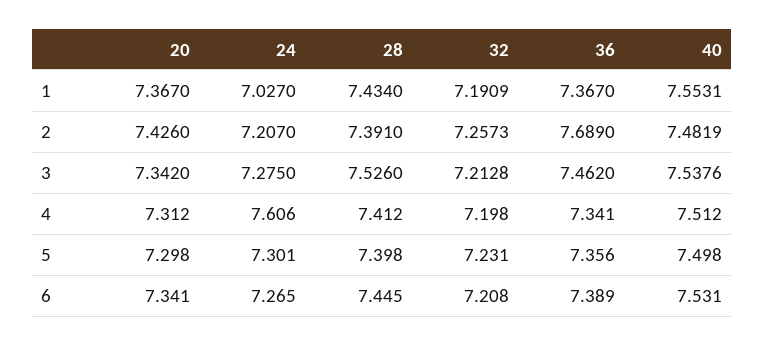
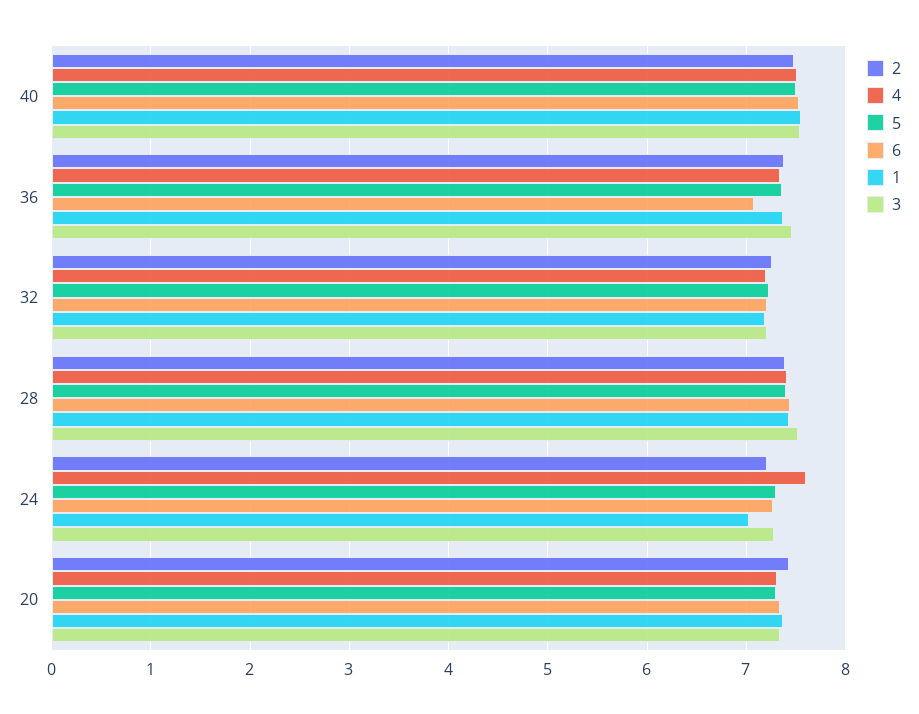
2, 36: 7.689 -> 7.4
6, 36: 7.389 -> 7.1

